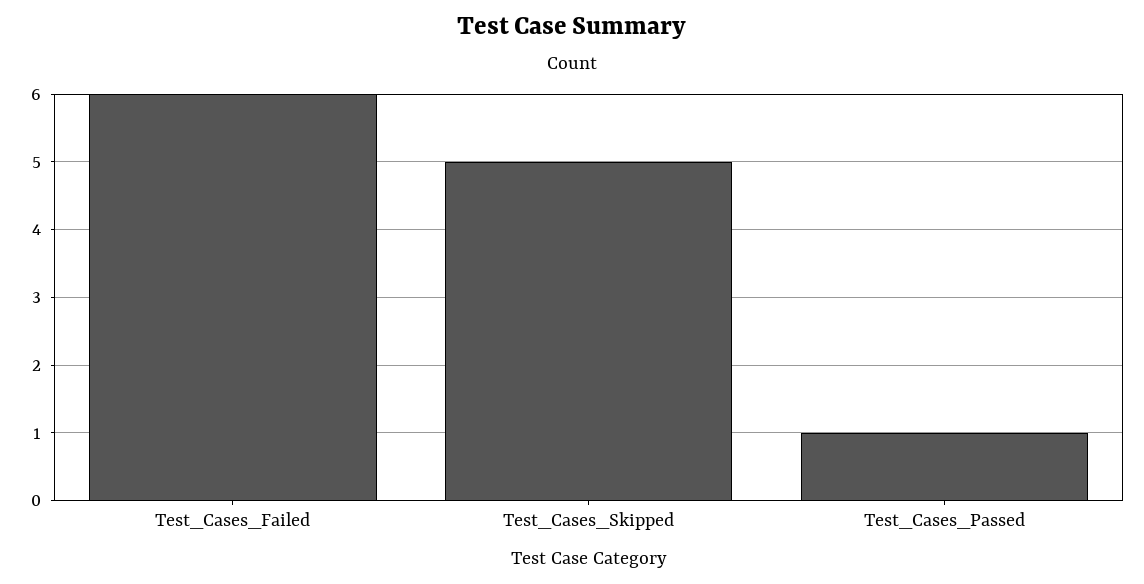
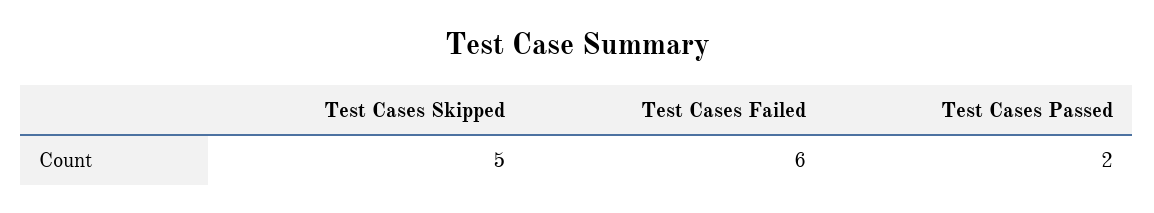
Test_Cases_Passed: 1 -> 2

